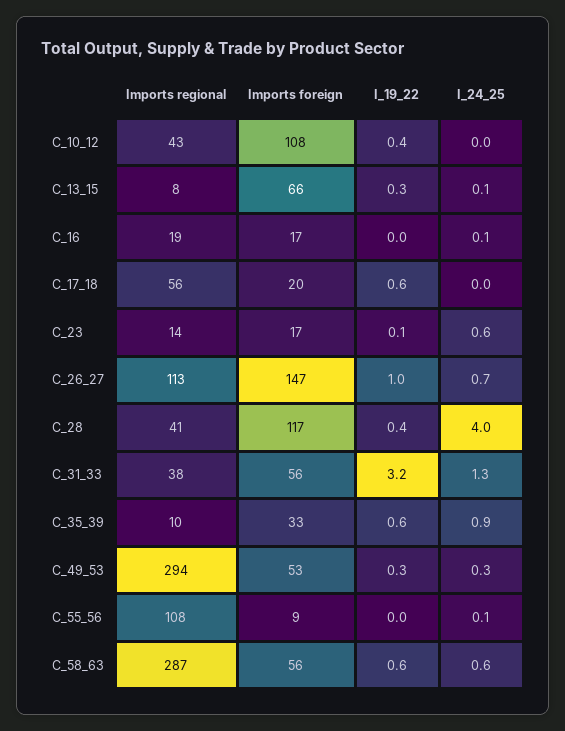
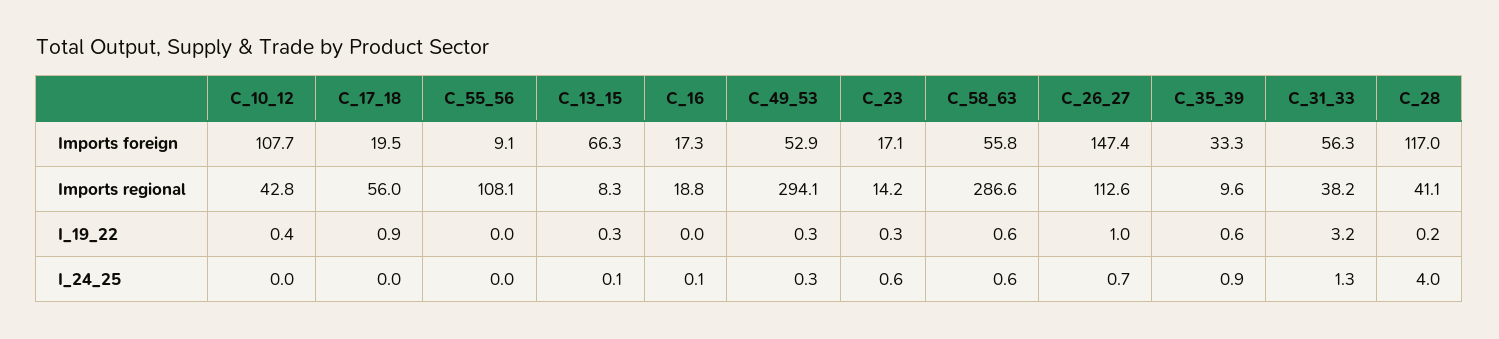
I_19_22, C_17_18: 0.6 -> 0.9
I_19_22, C_23: 0.1 -> 0.3
I_19_22, C_28: 0.4 -> 0.2
I_24_25, C_55_56: 0.1 -> 0

